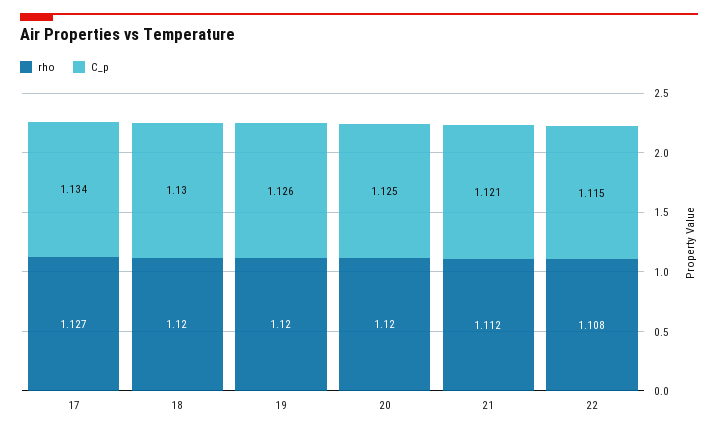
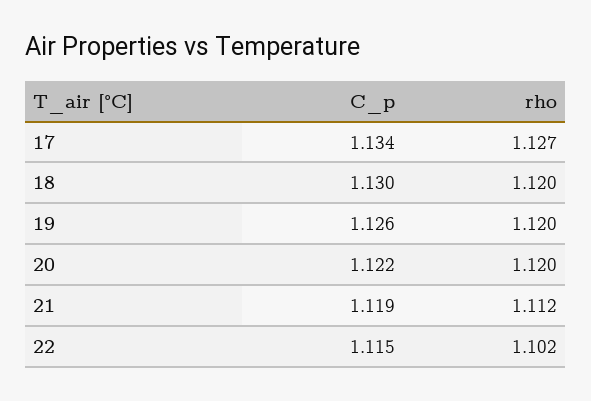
C_p, 20: 1.125 -> 1.122
C_p, 21: 1.121 -> 1.119
rho, 22: 1.108 -> 1.102

